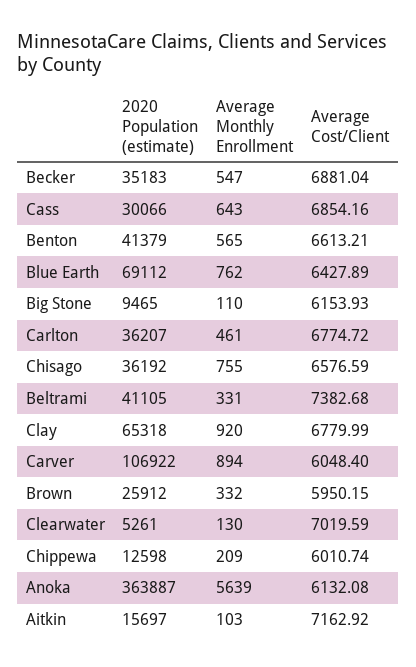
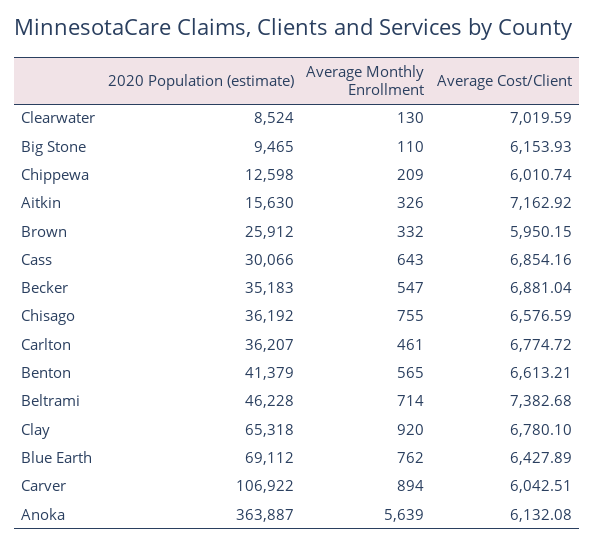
2020 Population (estimate), Beltrami: 41105 -> 46228
Average Monthly Enrollment, Beltrami: 331 -> 714
Average Cost/Client, Clay: 6779.99 -> 6780.1
Average Cost/Client, Carver: 6048.4 -> 6042.51
2020 Population (estimate), Clearwater: 5261 -> 8524
2020 Population (estimate), Aitkin: 15697 -> 15630
Average Monthly Enrollment, Aitkin: 103 -> 326

